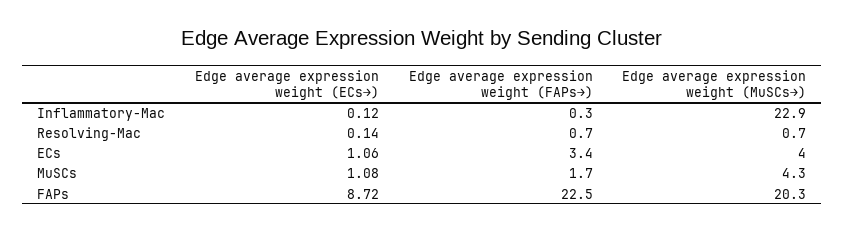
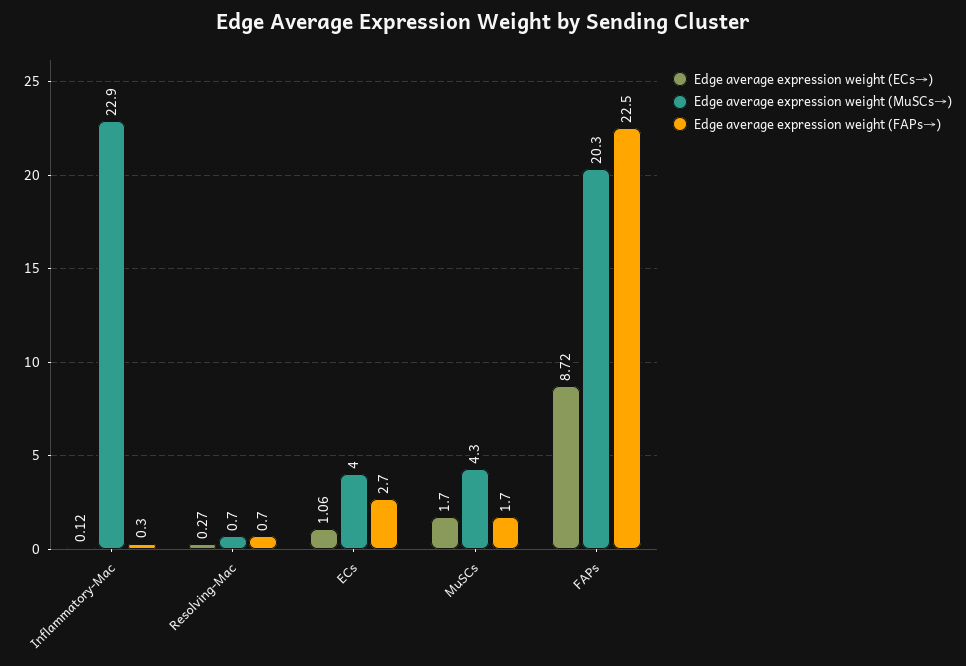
Edge average expression weight (ECs→), Resolving-Mac: 0.14 -> 0.27
Edge average expression weight (FAPs→), ECs: 3.4 -> 2.7
Edge average expression weight (ECs→), MuSCs: 1.08 -> 1.7

